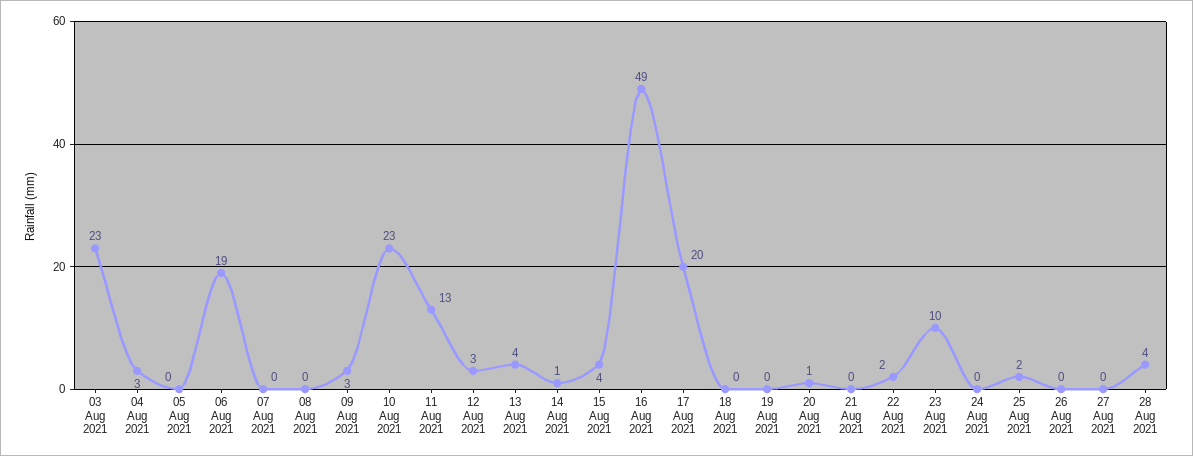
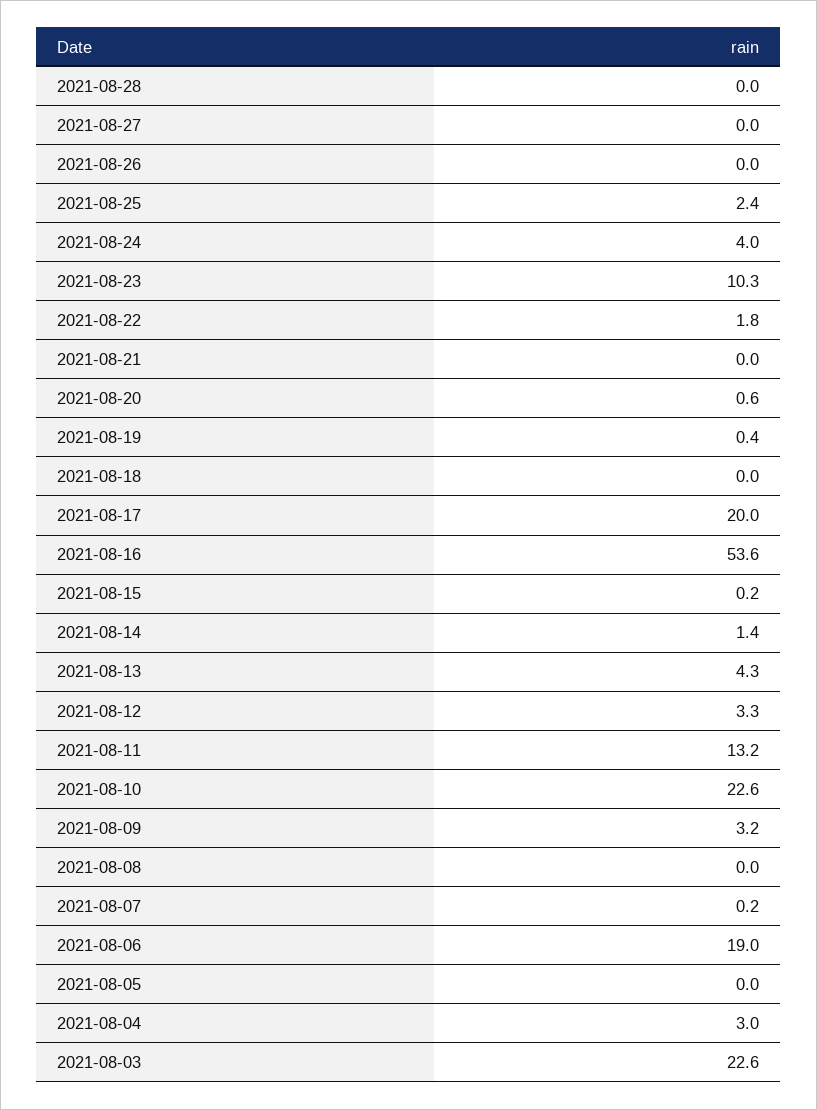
15 Aug 2021: 4 -> 0.2
16 Aug 2021: 49 -> 53.6
24 Aug 2021: 0 -> 4
28 Aug 2021: 4 -> 0

